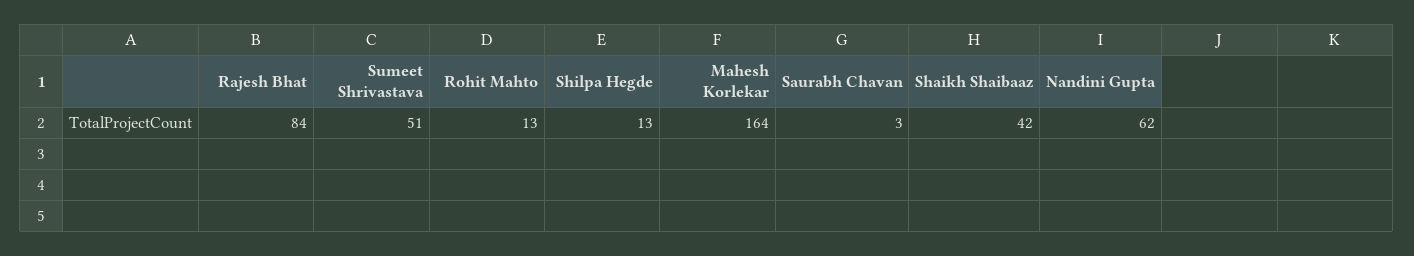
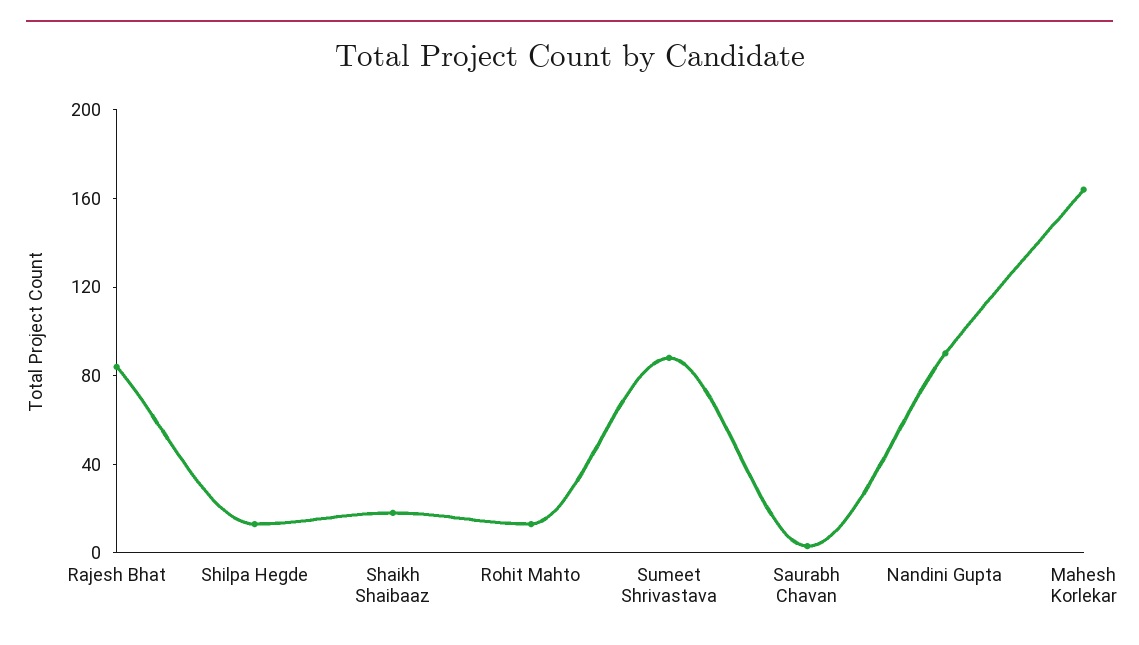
Sumeet Shrivastava: 51 -> 90
Shaikh Shaibaaz: 42 -> 20
Nandini Gupta: 62 -> 90

